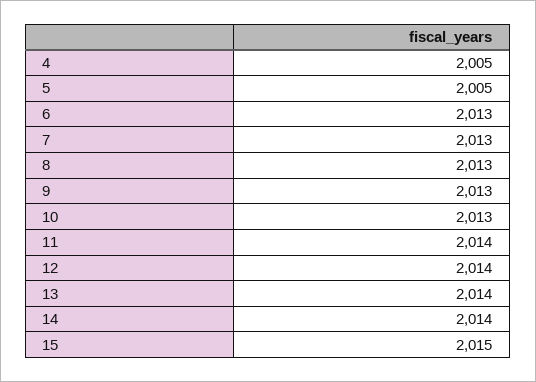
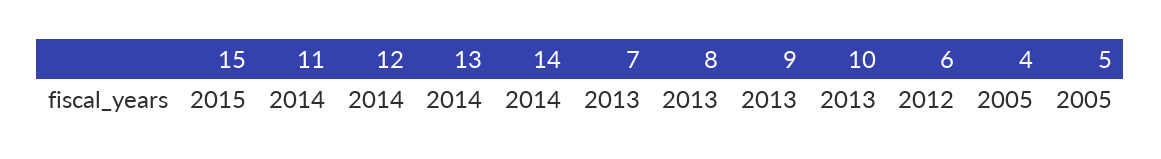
6: 2013 -> 2012

